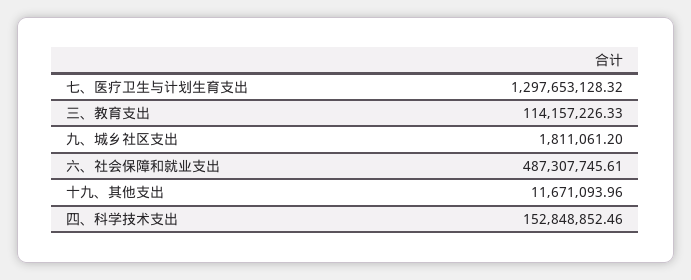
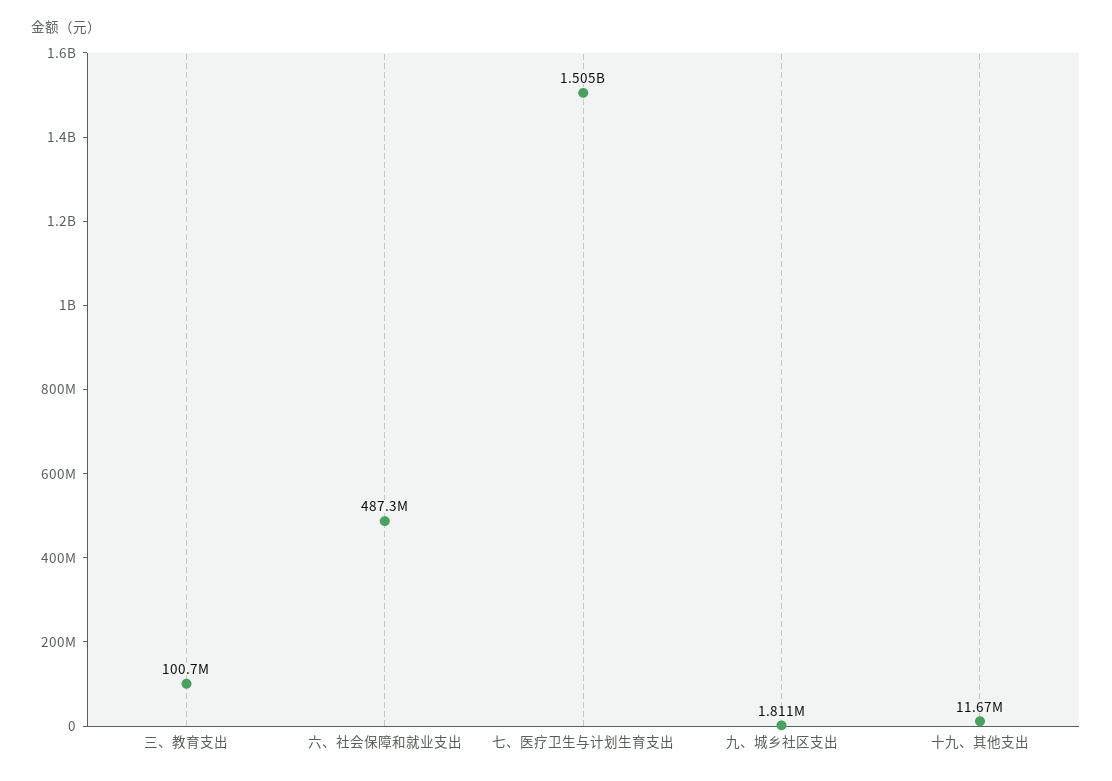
七、医疗卫生与计划生育支出: 1297653128.32 -> 1505000000
三、教育支出: 114157226.33 -> 100700000
四、科学技术支出: 152848852.46 -> none

